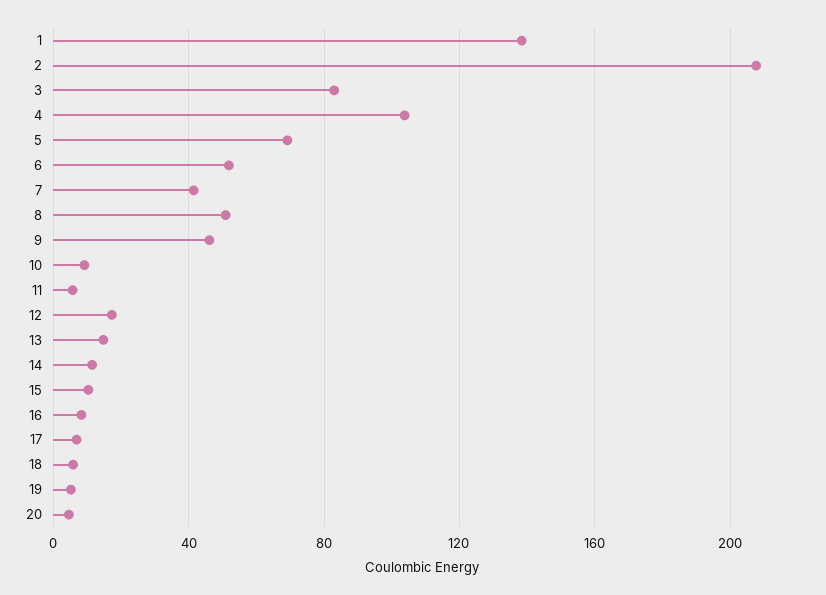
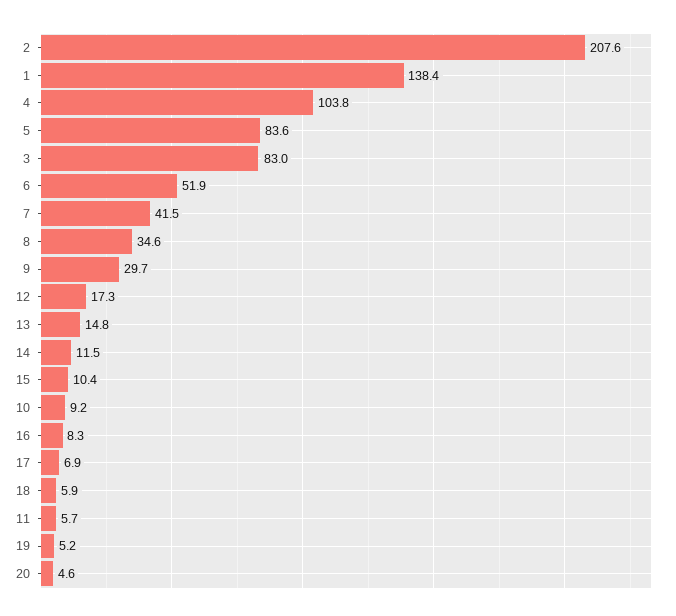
5: 70 -> 83.6
8: 50 -> 34.6
9: 45 -> 29.7

